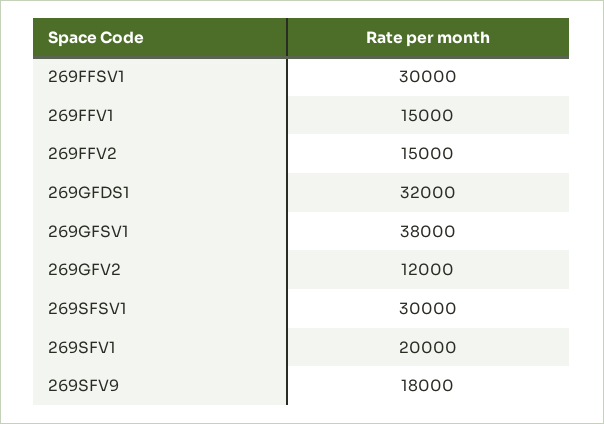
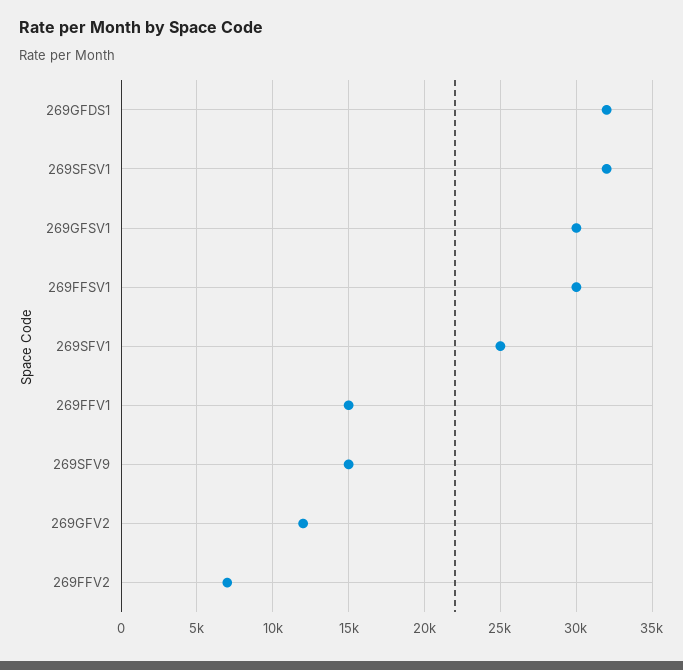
269FFV2: 15000 -> 7000
269GFSV1: 38000 -> 30000
269SFSV1: 30000 -> 32000
269SFV1: 20000 -> 25000
269SFV9: 18000 -> 15000

